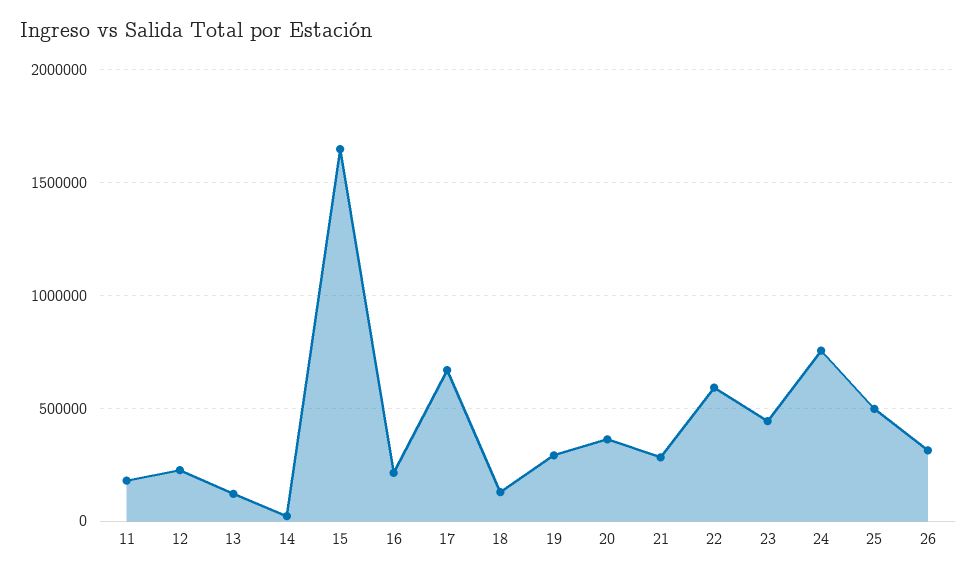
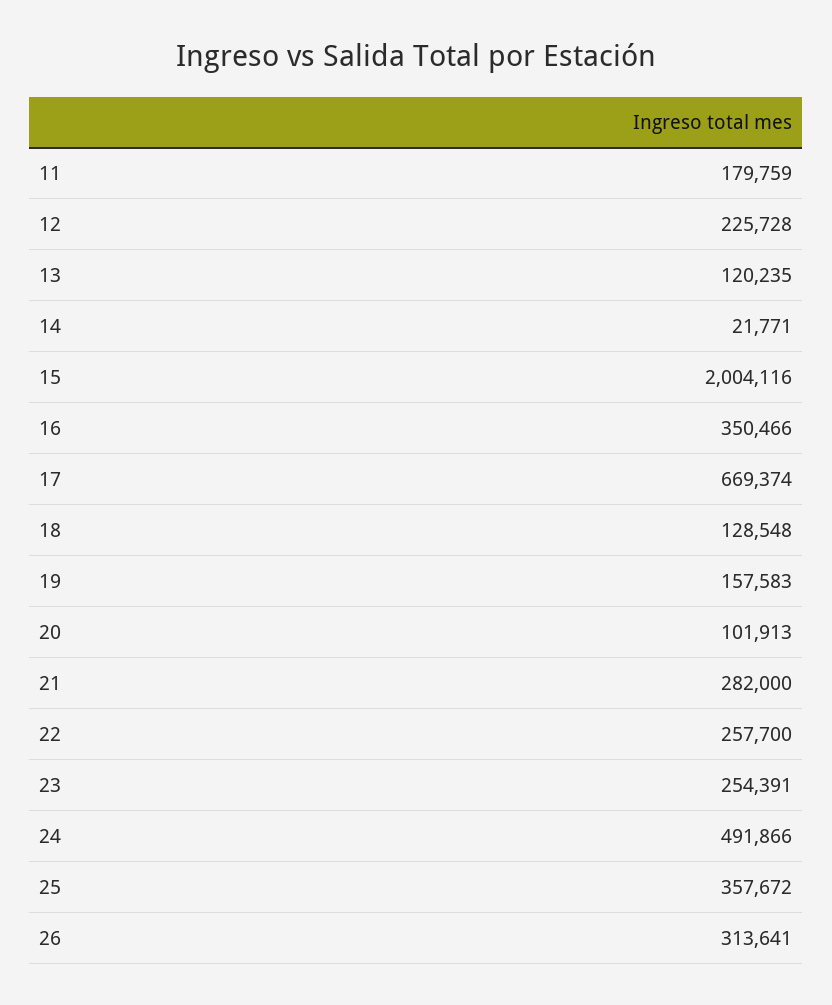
15: 1650000 -> 2004116
16: 200000 -> 350466
19: 300000 -> 157583
20: 350000 -> 101913
22: 600000 -> 257700
23: 450000 -> 254391
24: 750000 -> 491866
25: 500000 -> 357672

